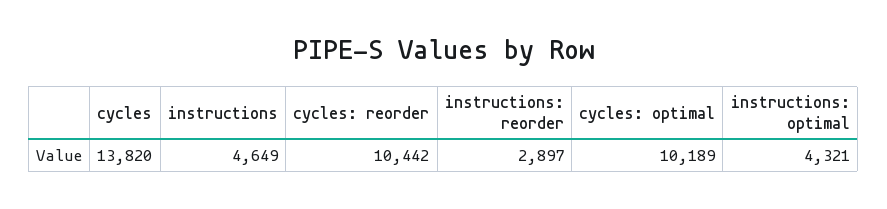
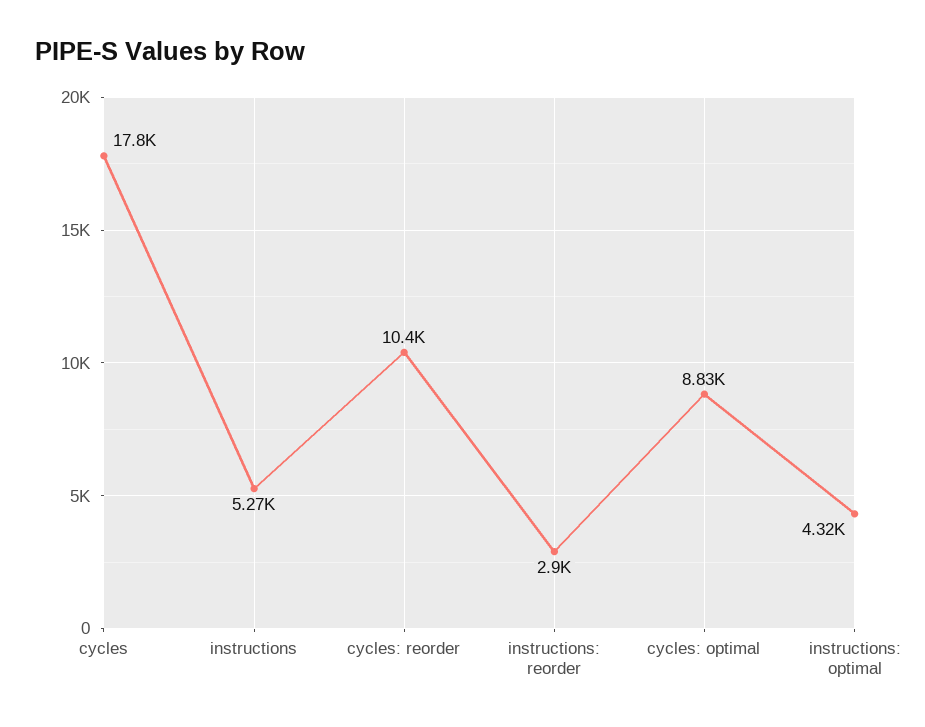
cycles: 13820 -> 17800
instructions: 4649 -> 5270
cycles: optimal: 10189 -> 8830

